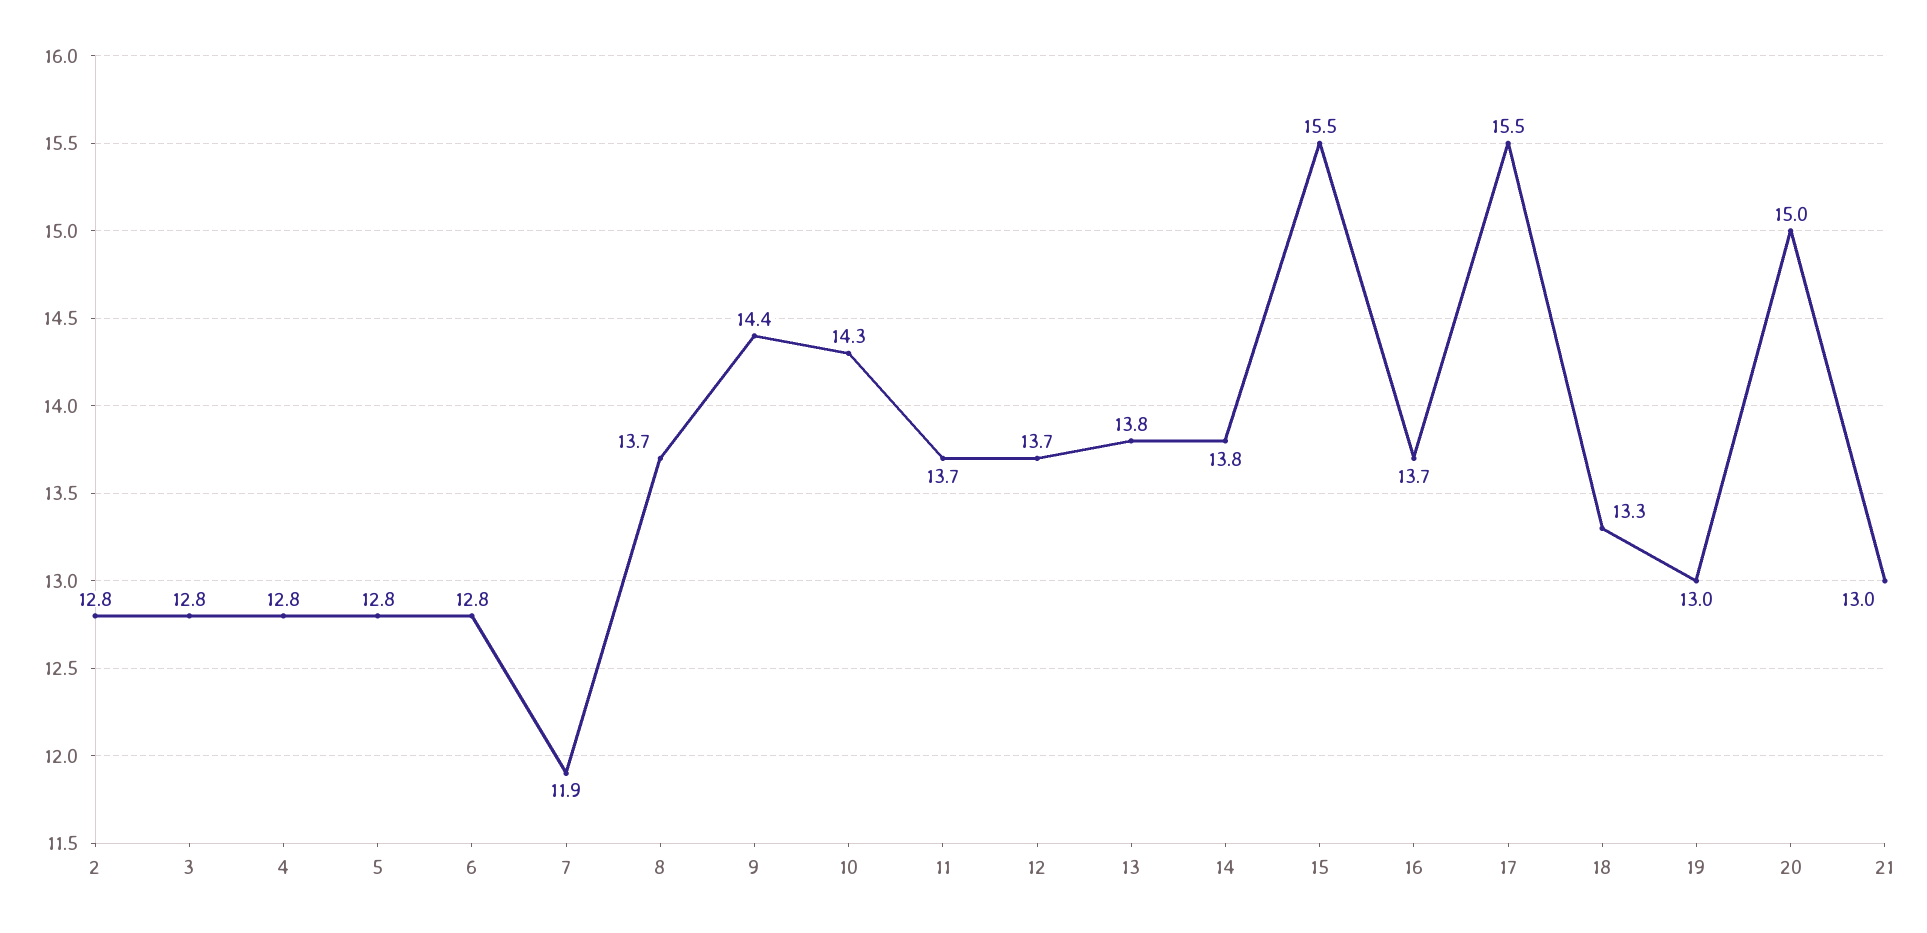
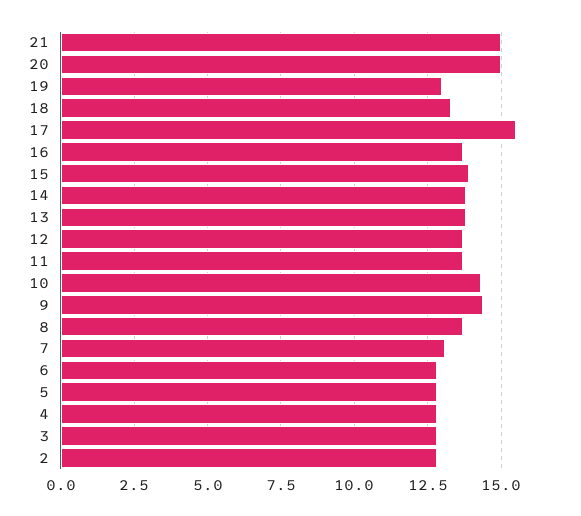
7: 11.9 -> 13
15: 15.5 -> 14
21: 13 -> 15

